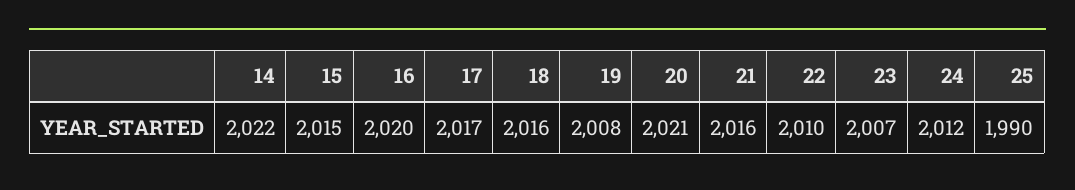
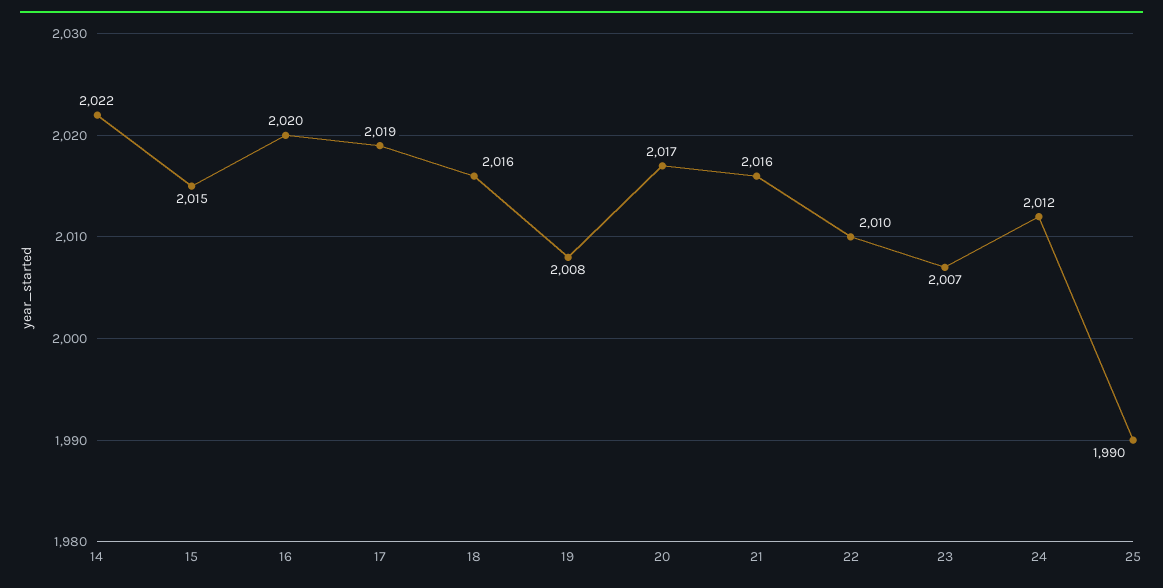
17: 2017 -> 2019
20: 2021 -> 2017

